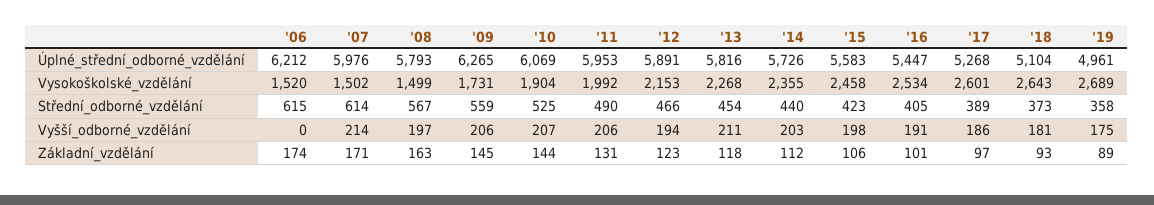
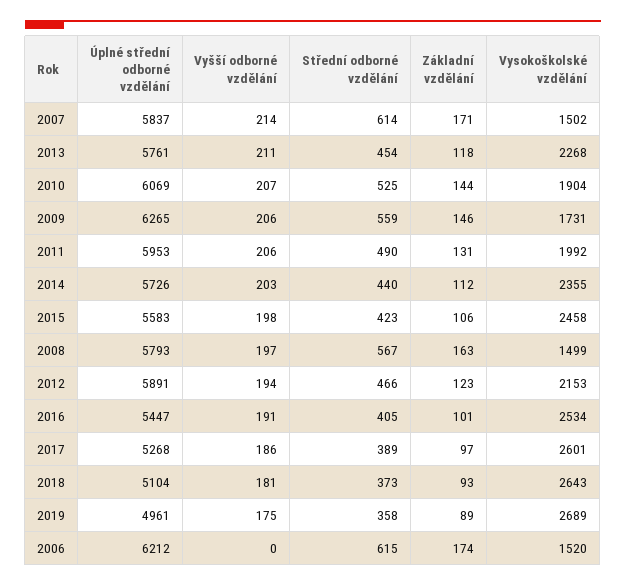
'07, Úplné_střední_odborné_vzdělání: 5976 -> 5837
'13, Úplné_střední_odborné_vzdělání: 5816 -> 5761
'09, Základní_vzdělání: 145 -> 146

